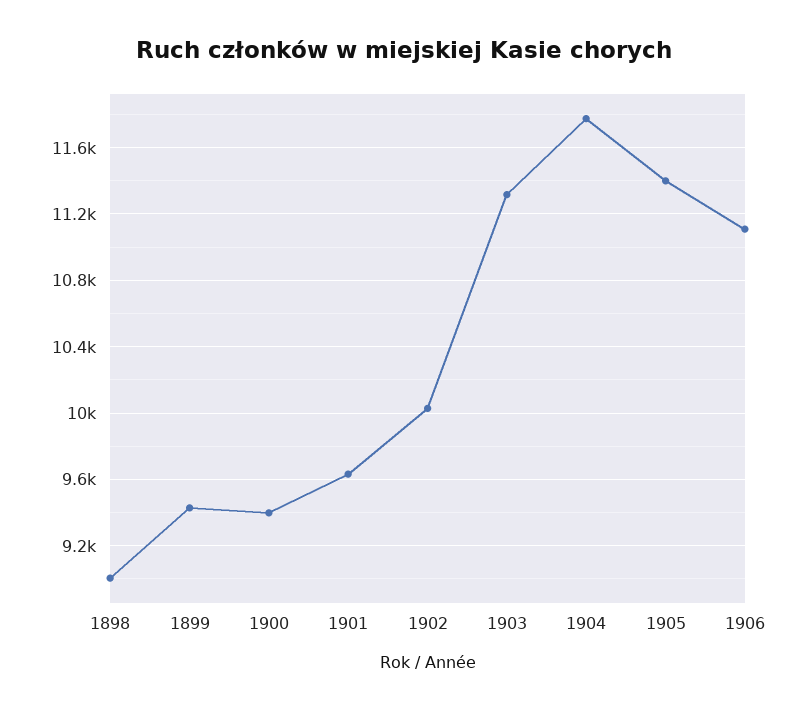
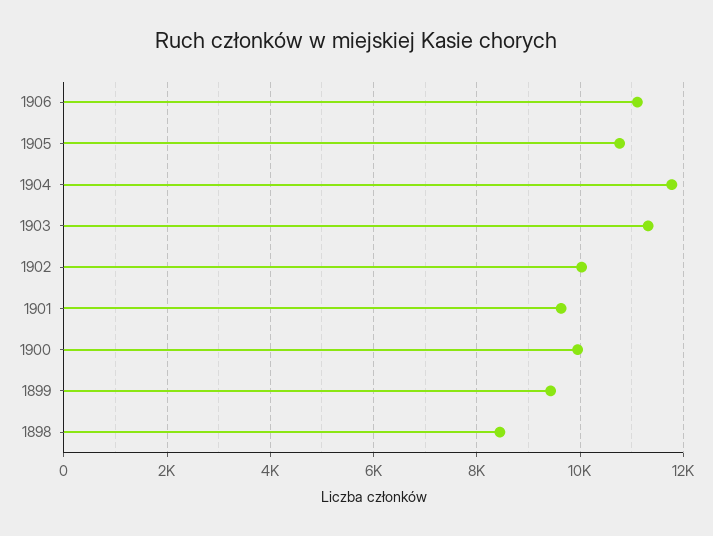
1898: 9000 -> 8400
1900: 9400 -> 10000
1905: 11400 -> 10800

